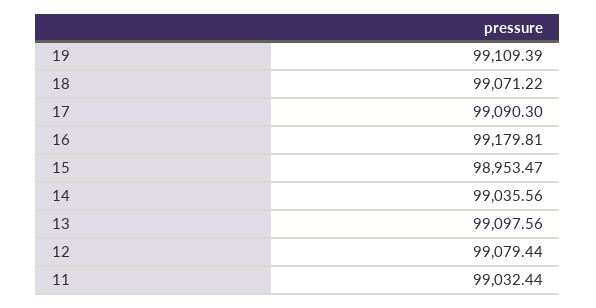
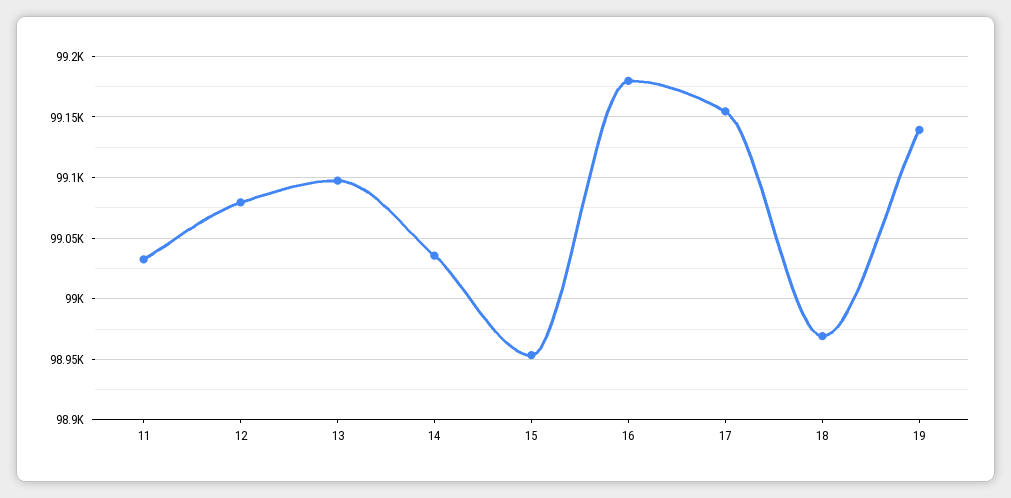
19: 99109.39 -> 99140
18: 99071.22 -> 98970
17: 99090.3 -> 99155

